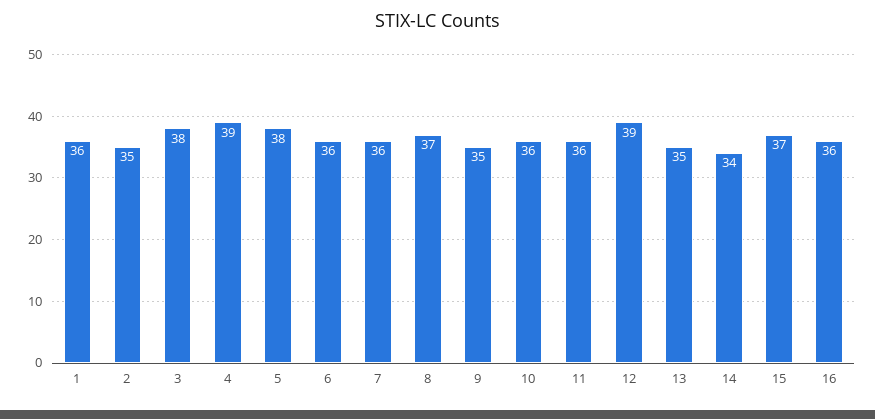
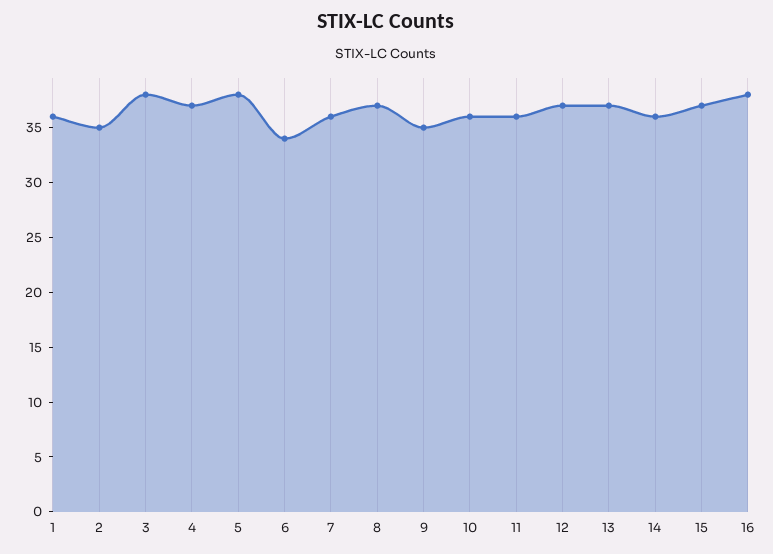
4: 39 -> 37
6: 36 -> 34
12: 39 -> 37
13: 35 -> 37
14: 34 -> 36
16: 36 -> 38

